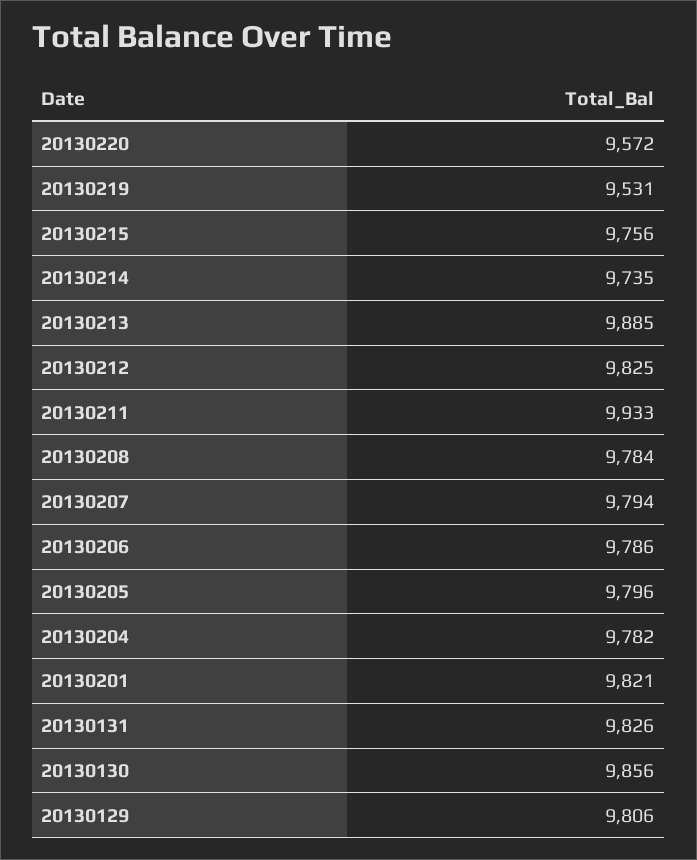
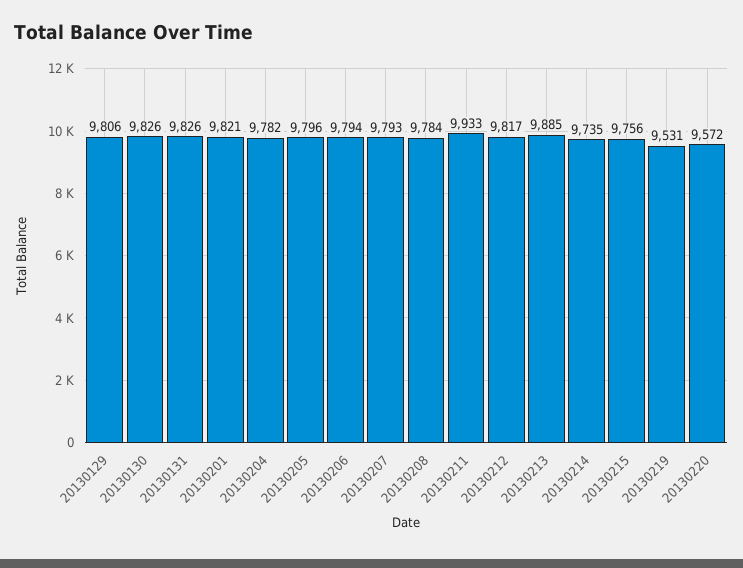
20130212: 9825 -> 9817
20130207: 9794 -> 9793
20130206: 9786 -> 9794
20130130: 9856 -> 9826

